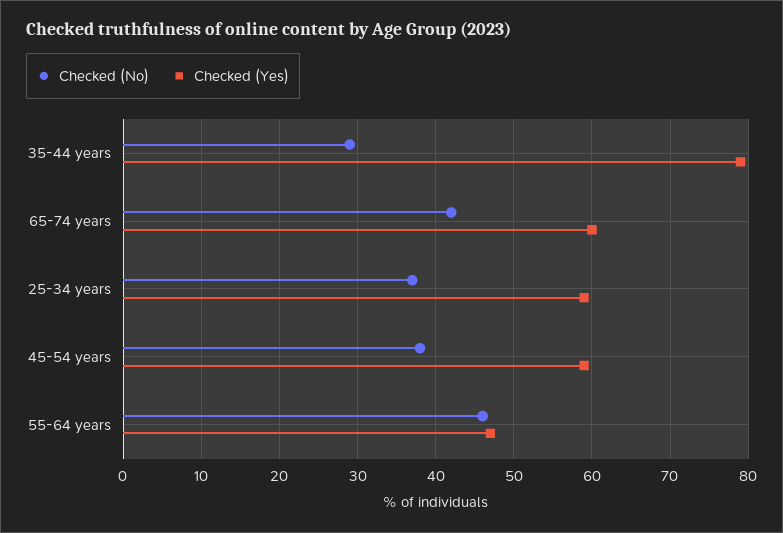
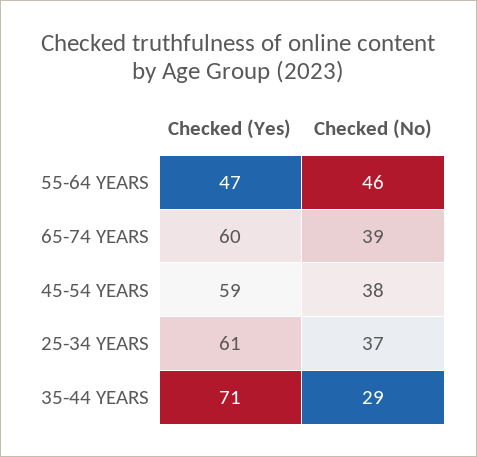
Checked (Yes), 35-44 years: 79 -> 71
Checked (No), 65-74 years: 42 -> 39
Checked (Yes), 25-34 years: 59 -> 61

